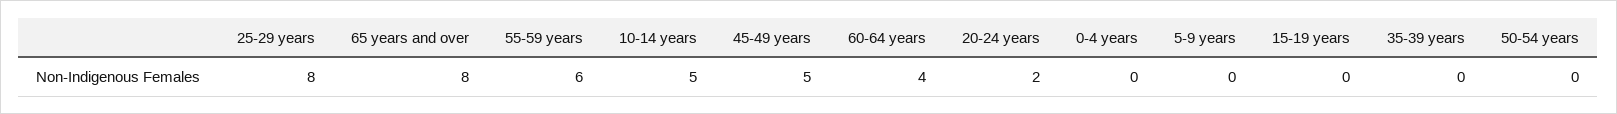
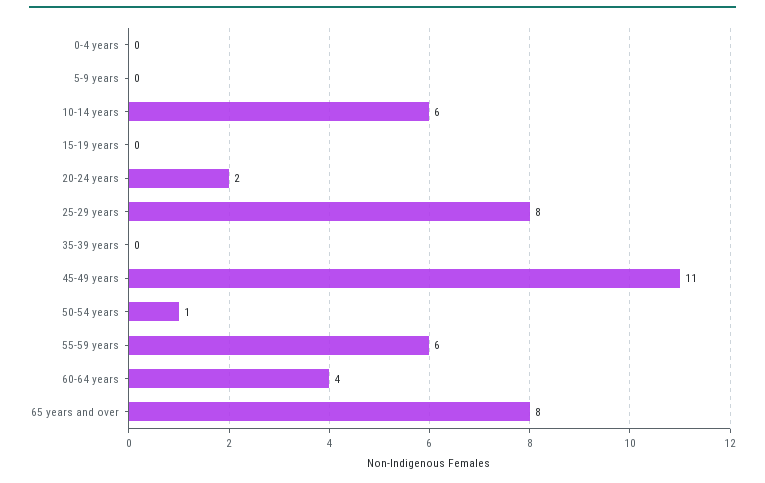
10-14 years: 5 -> 6
45-49 years: 5 -> 11
50-54 years: 0 -> 1

